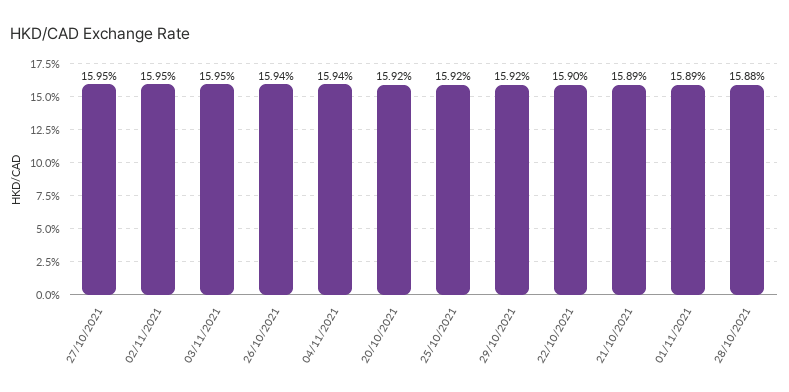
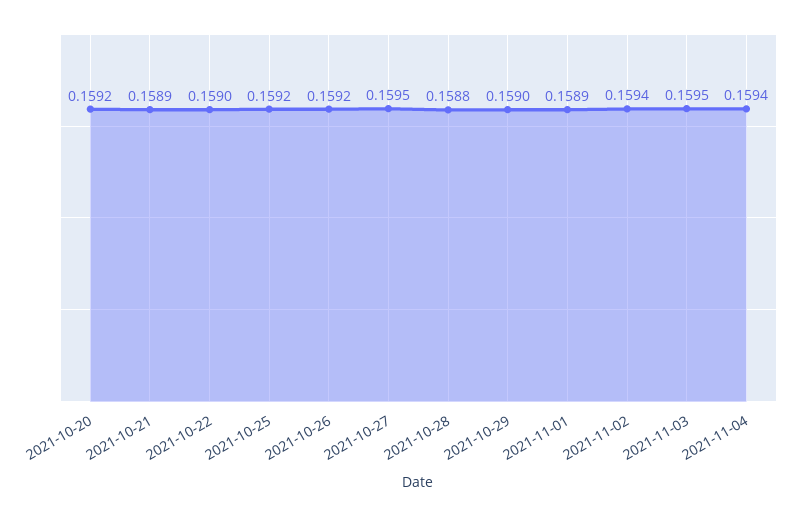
02/11/2021: 0.1595 -> 0.1594
26/10/2021: 0.1594 -> 0.1592
29/10/2021: 0.1592 -> 0.159

